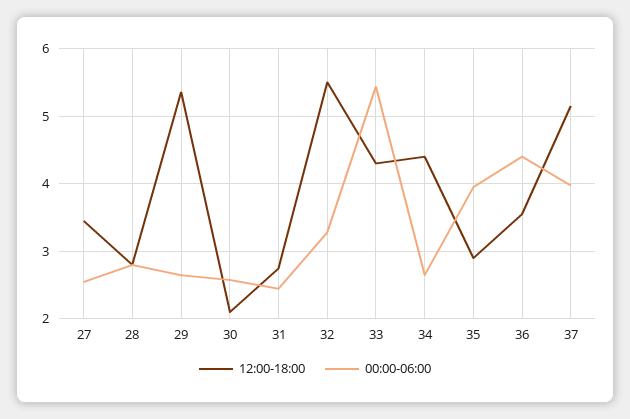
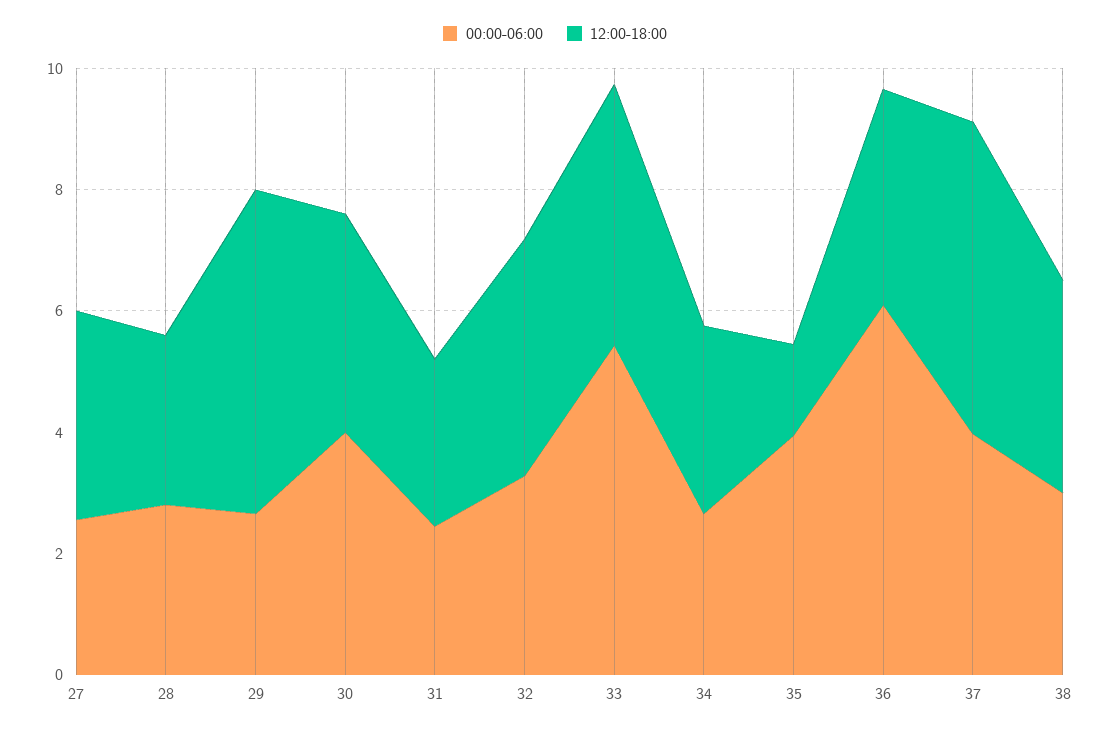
12:00-18:00, 30: 2.1 -> 3.5
00:00-06:00, 30: 2.6 -> 4
12:00-18:00, 32: 5.5 -> 4
12:00-18:00, 34: 4.4 -> 3
12:00-18:00, 35: 2.9 -> 1.5
00:00-06:00, 36: 4.4 -> 6
00:00-06:00, 38: none -> 3
12:00-18:00, 38: none -> 3.5

